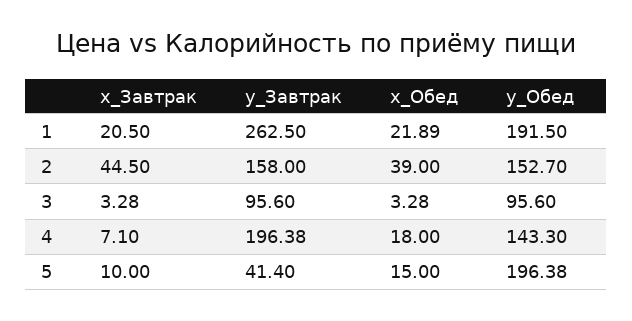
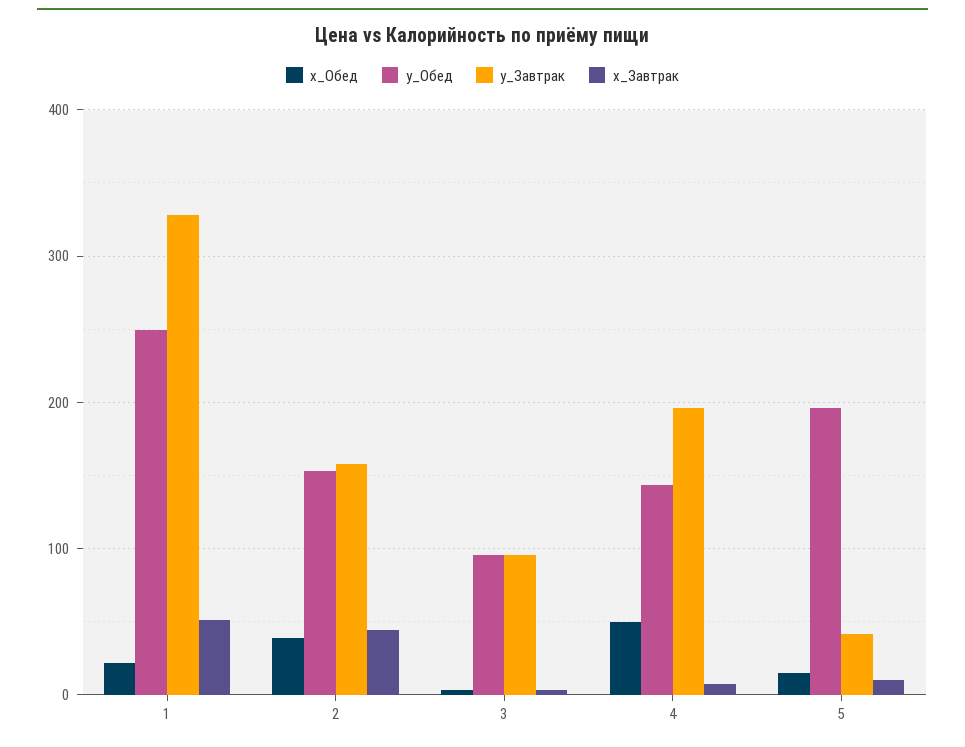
x_Завтрак, 1: 20.5 -> 50
y_Завтрак, 1: 262.5 -> 330
y_Обед, 1: 191.5 -> 250
x_Обед, 4: 18 -> 50

